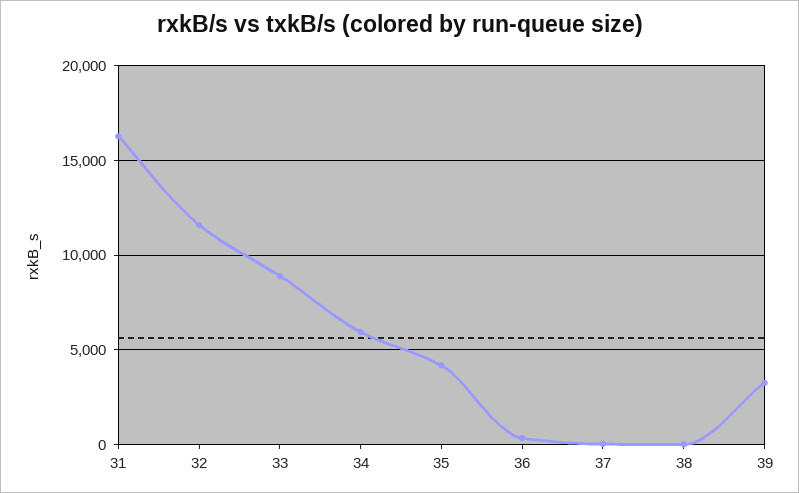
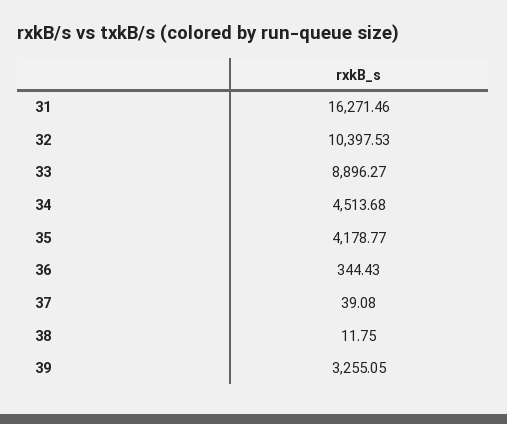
32: 11500 -> 10397.53
34: 6000 -> 4513.68

